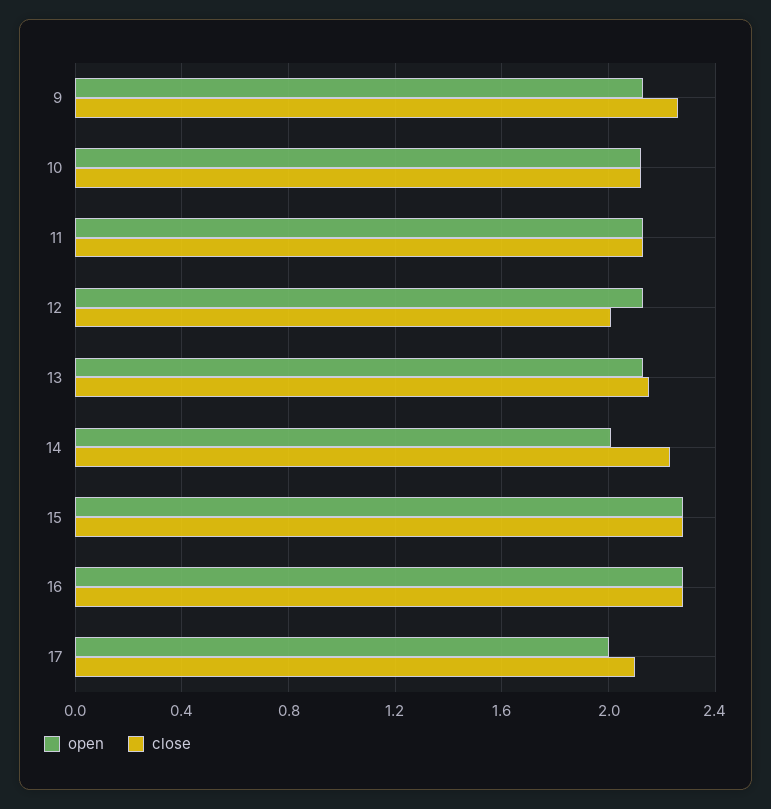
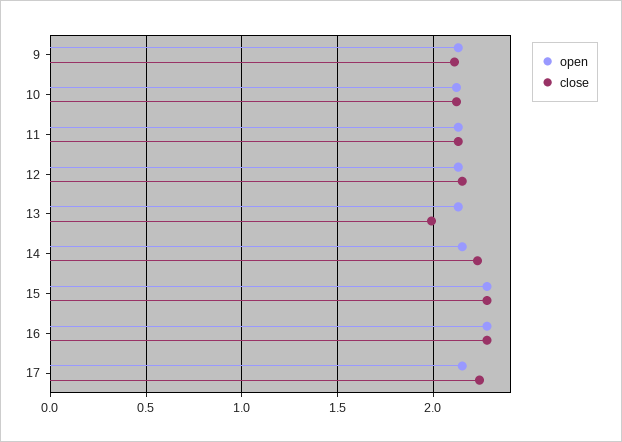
close, 9: 2.25 -> 2.1
close, 12: 2 -> 2.15
close, 13: 2.15 -> 2
open, 14: 2 -> 2.15
open, 17: 2 -> 2.15
close, 17: 2.1 -> 2.25

